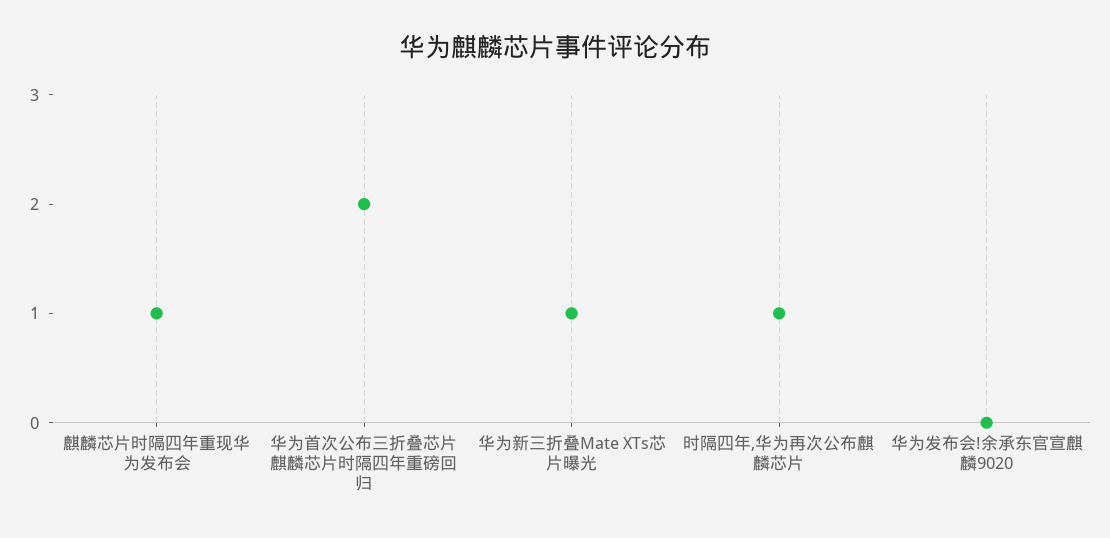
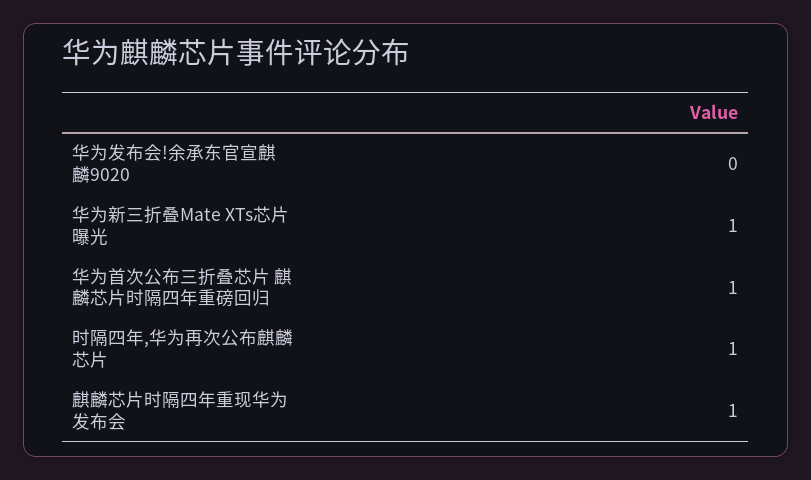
华为首次公布三折叠芯片 麒麟芯片时隔四年重磅回归: 2 -> 1

